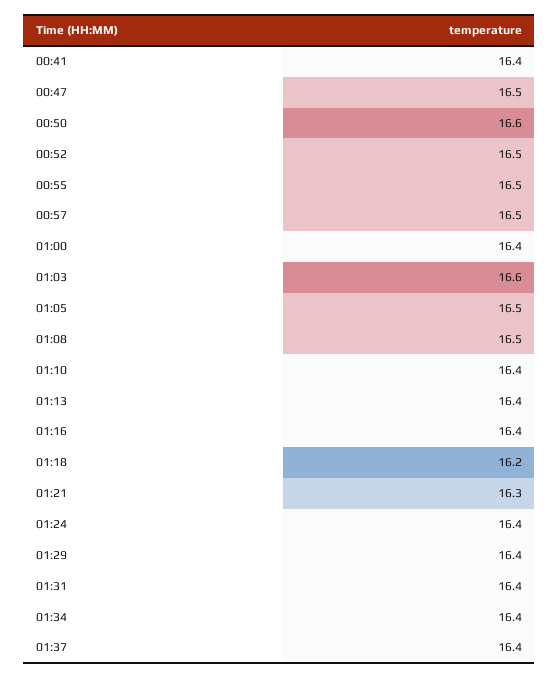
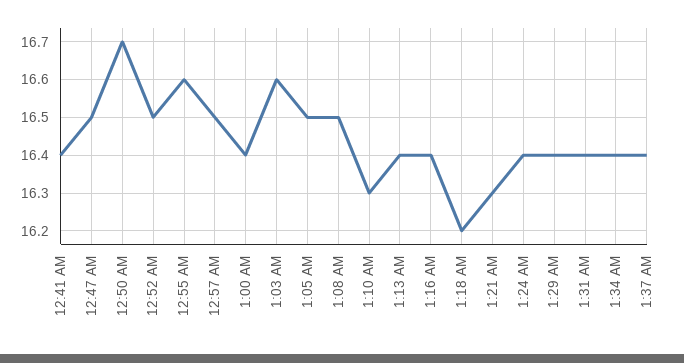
00:50: 16.6 -> 16.7
00:55: 16.5 -> 16.6
01:10: 16.4 -> 16.3

